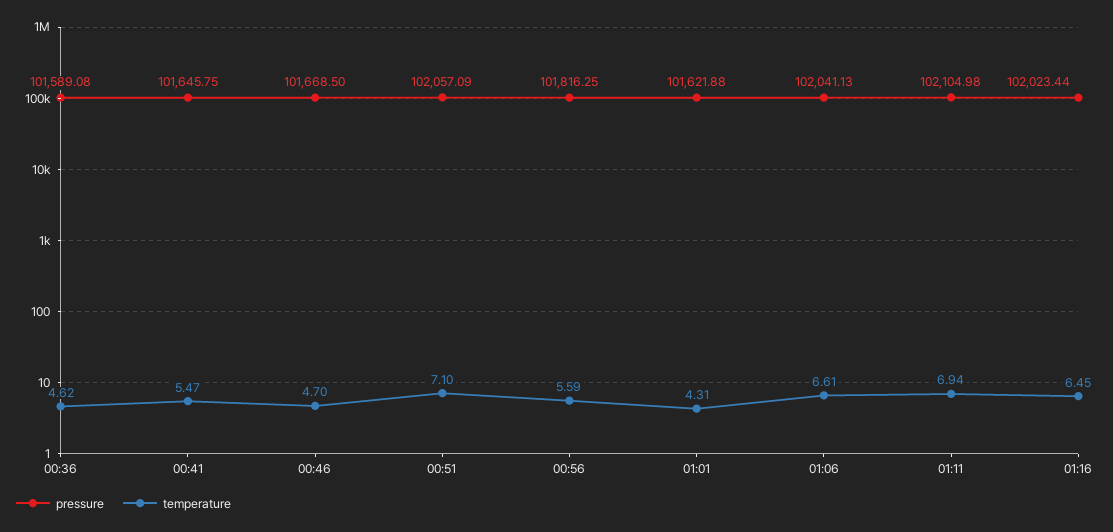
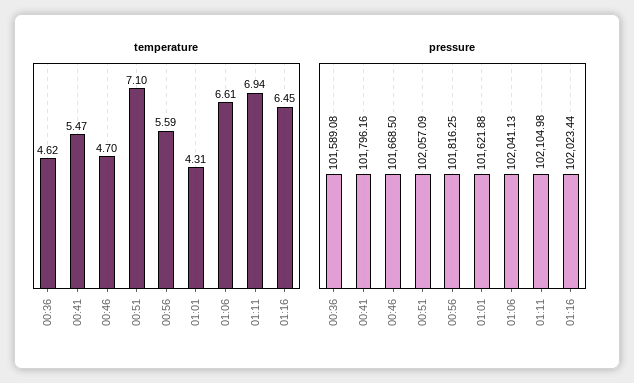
pressure, 00:41: 101645.75 -> 101796.16

